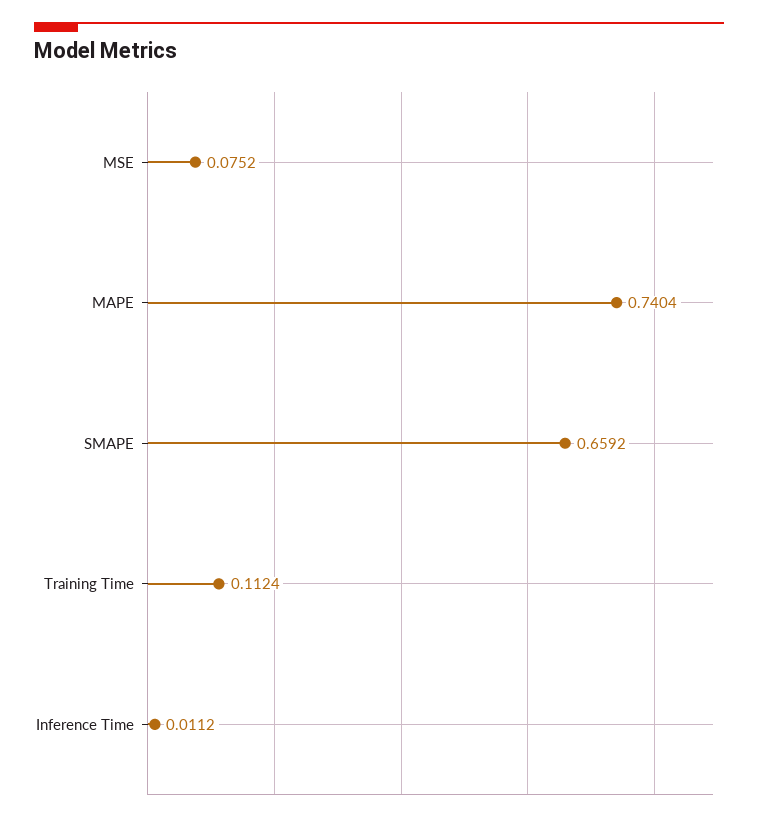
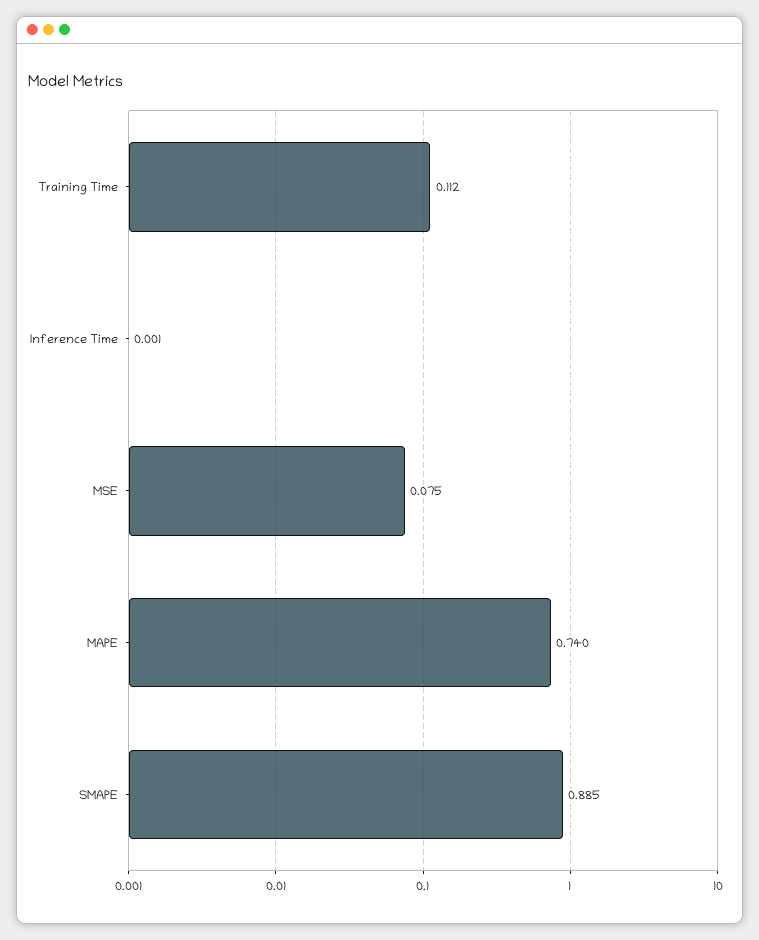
SMAPE: 0.6592 -> 0.885
Inference Time: 0.0112 -> 0.001

